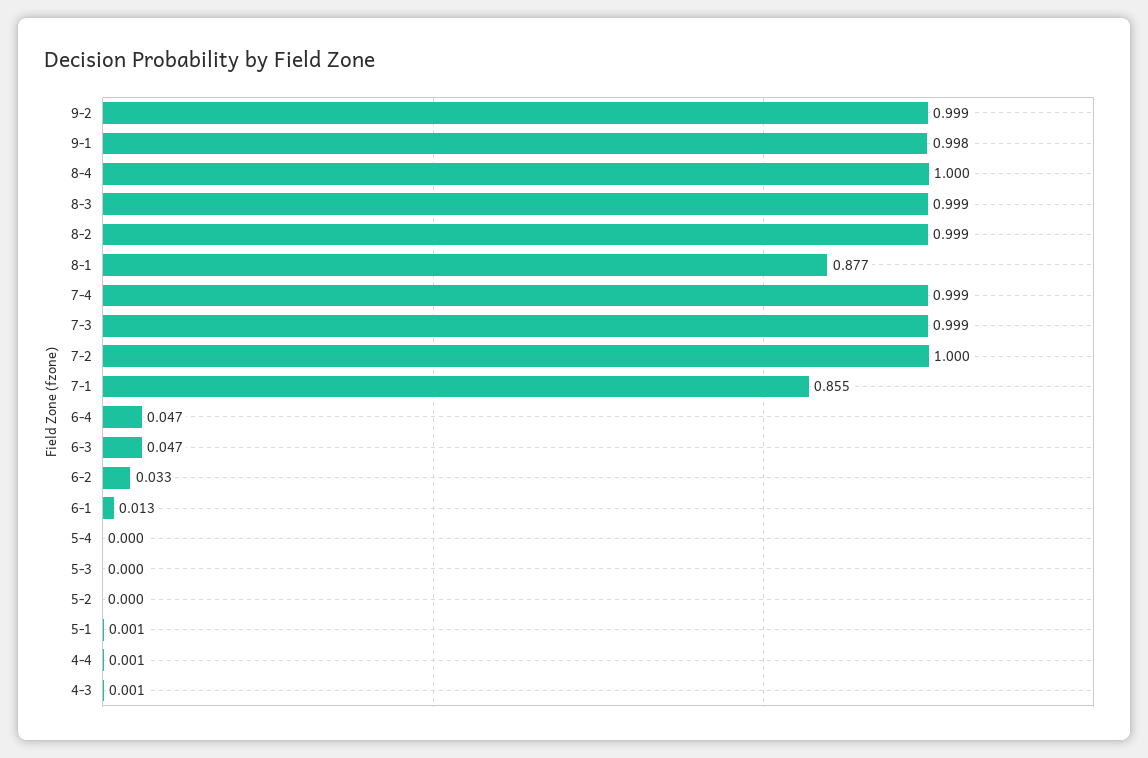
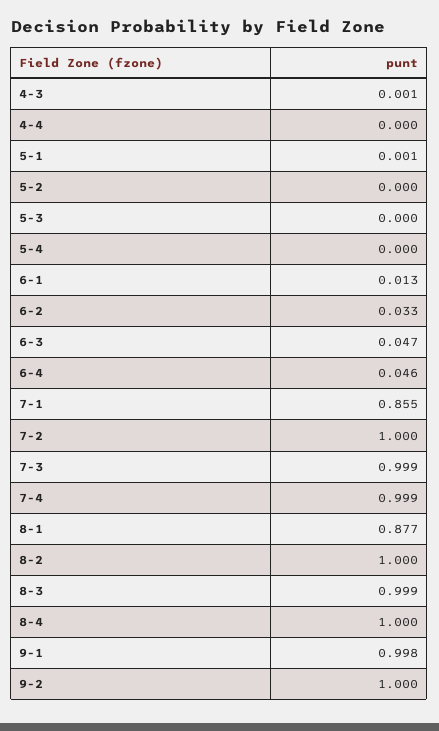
9-2: 0.999 -> 1
8-2: 0.999 -> 1
6-4: 0.047 -> 0.046
4-4: 0.001 -> 0

